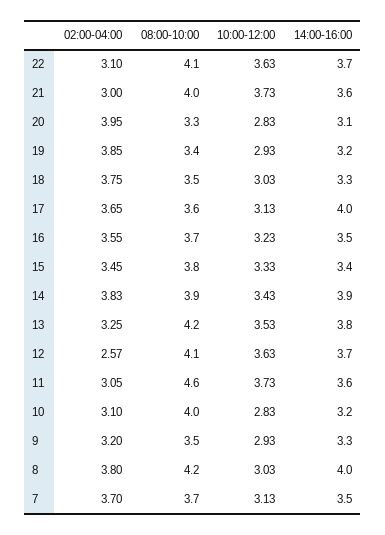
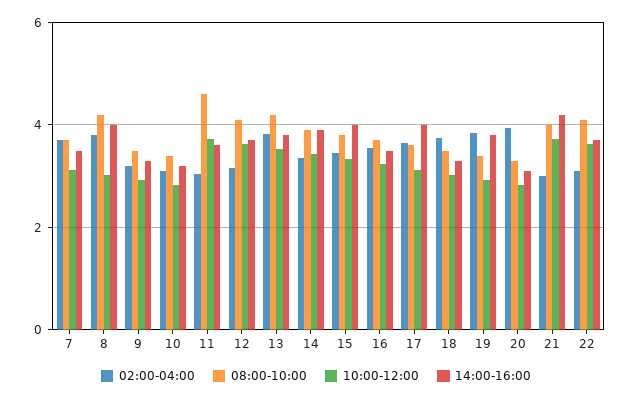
14:00-16:00, 21: 3.6 -> 4.2
14:00-16:00, 19: 3.2 -> 3.8
14:00-16:00, 15: 3.4 -> 4
02:00-04:00, 14: 3.83 -> 3.4
02:00-04:00, 13: 3.25 -> 3.8
02:00-04:00, 12: 2.57 -> 3.2
08:00-10:00, 10: 4 -> 3.4

